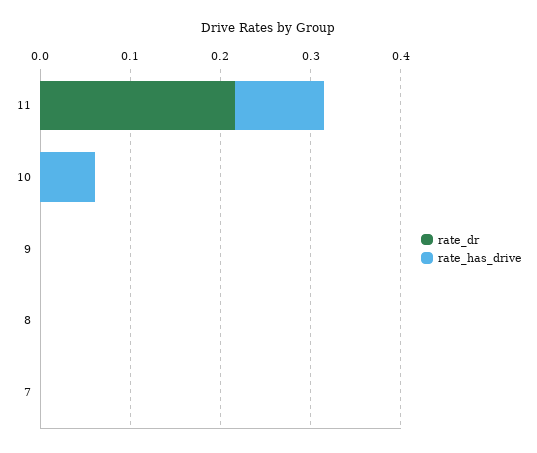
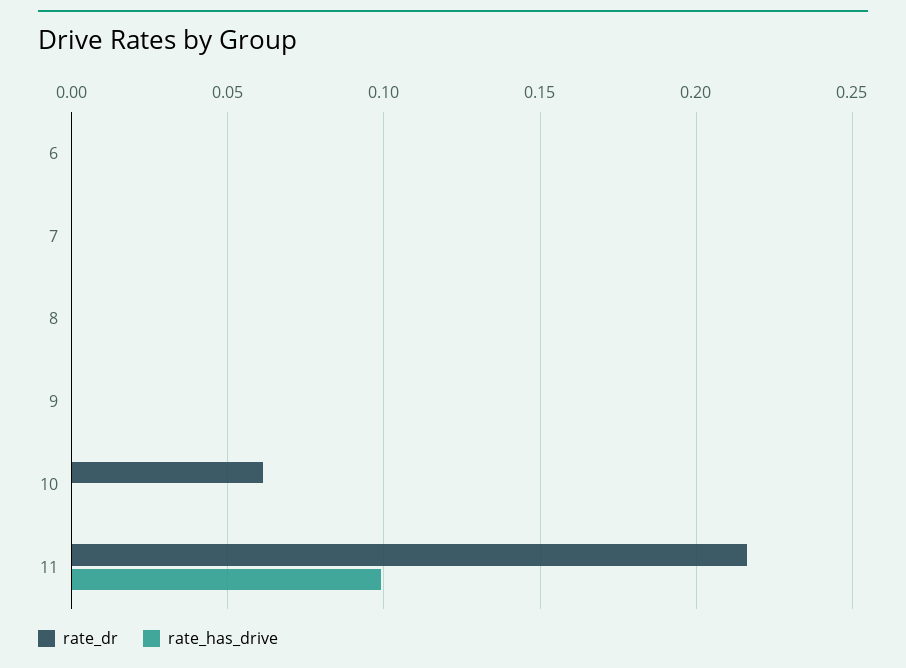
rate_dr, 10: 0 -> 0.06
rate_has_drive, 10: 0.06 -> 0
rate_dr, 6: none -> 0
rate_has_drive, 6: none -> 0

